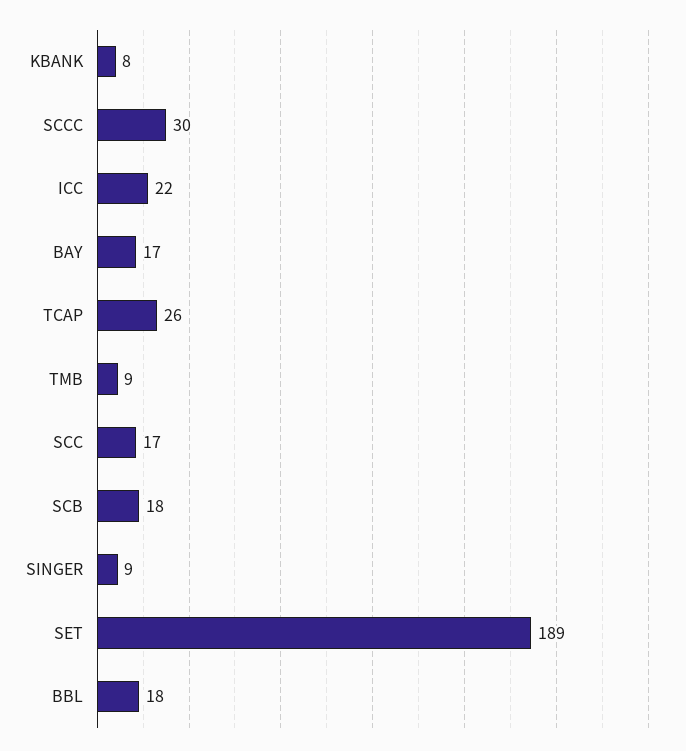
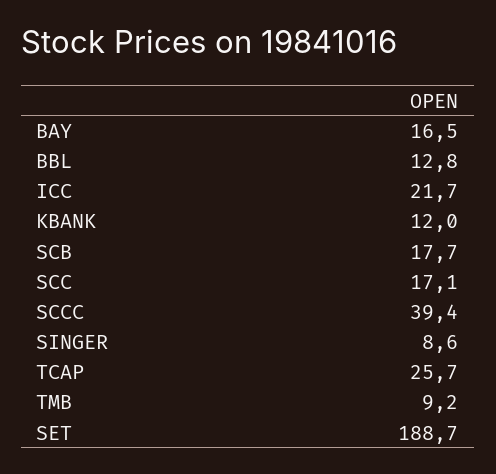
KBANK: 8 -> 12
SCCC: 30 -> 39.4
BBL: 18 -> 12.8

